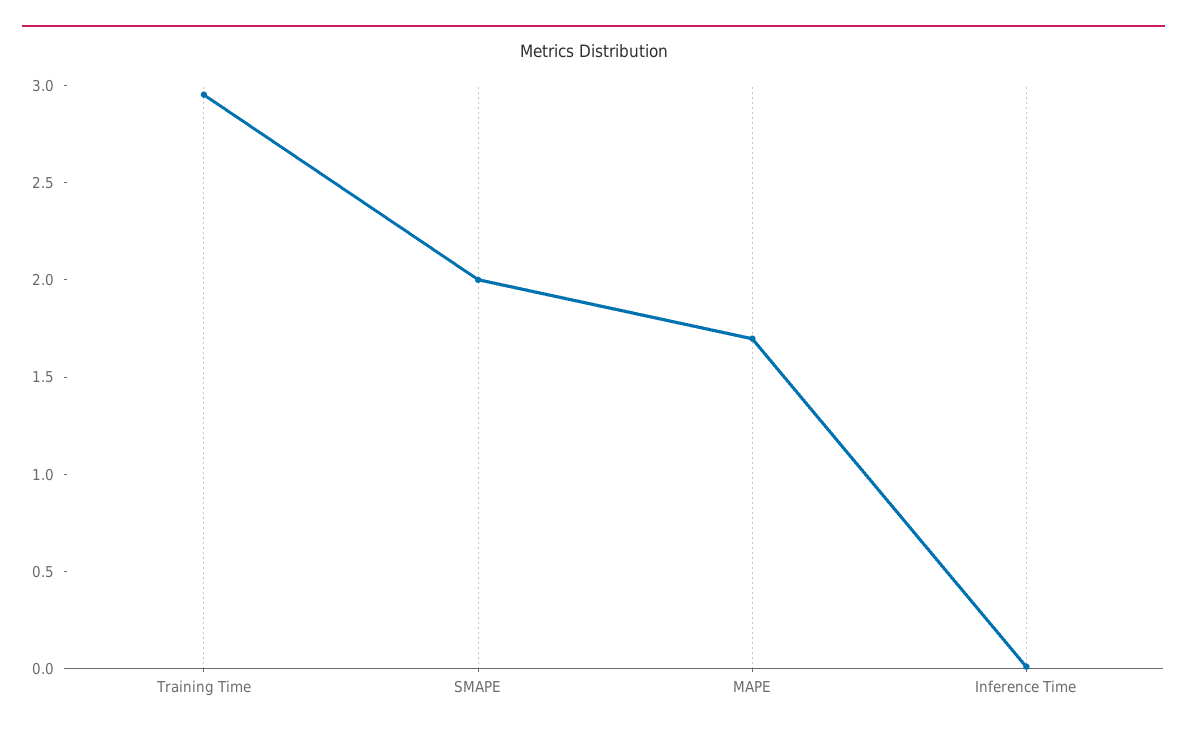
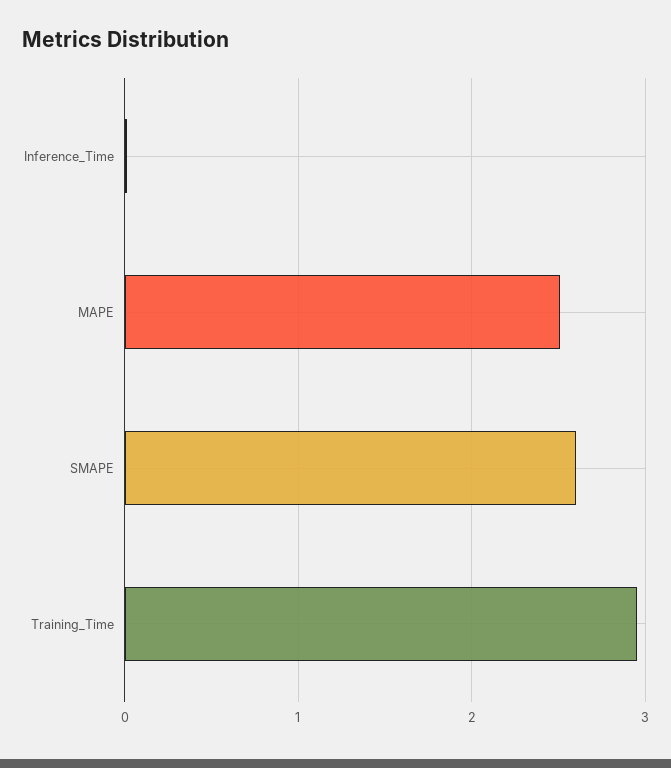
SMAPE: 2 -> 2.6
MAPE: 1.7 -> 2.5

